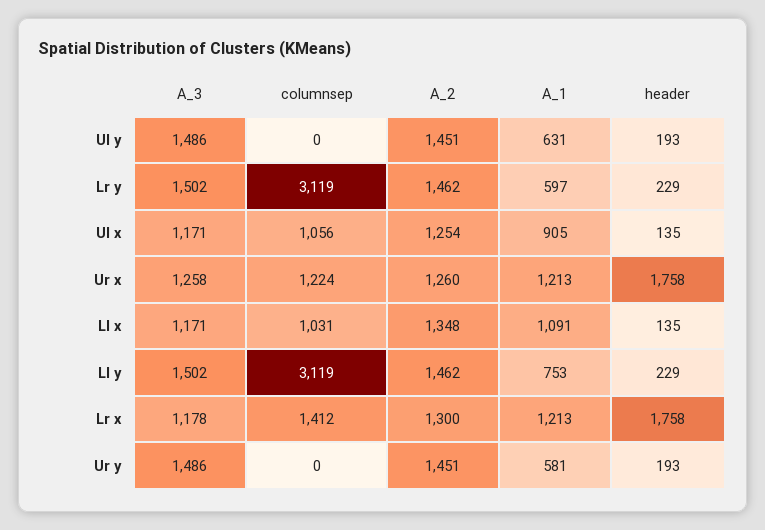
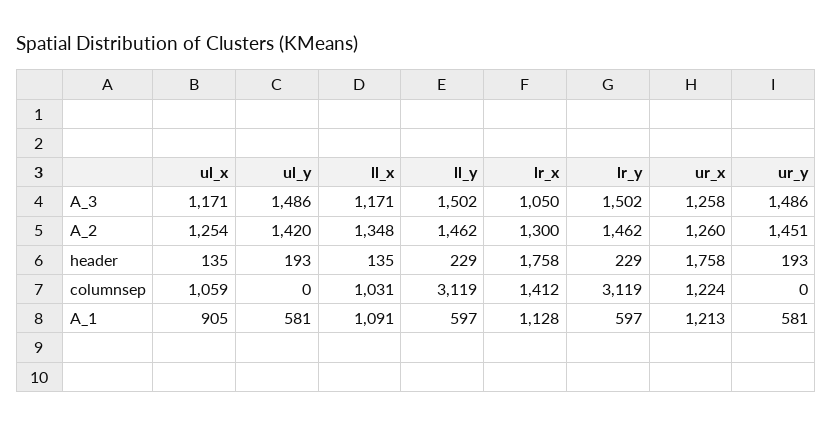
A_2, Ul y: 1451 -> 1420
A_1, Ul y: 631 -> 581
columnsep, Ul x: 1056 -> 1059
A_1, Ll y: 753 -> 597
A_3, Lr x: 1178 -> 1050
A_1, Lr x: 1213 -> 1128

